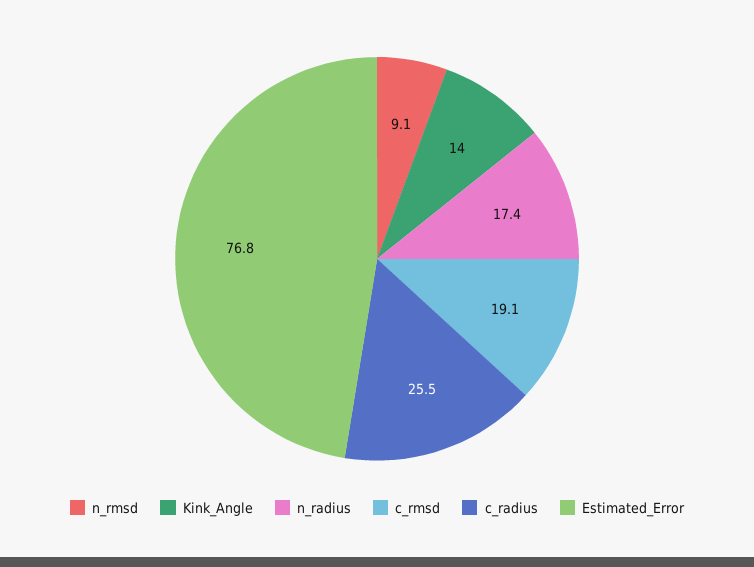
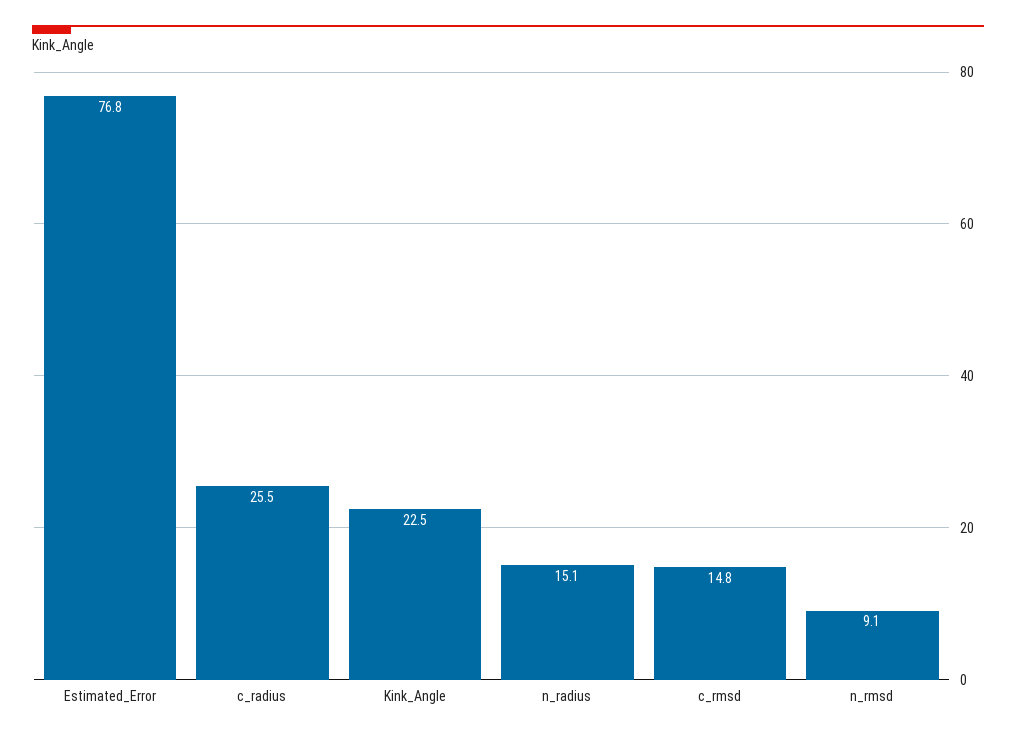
Kink_Angle: 14 -> 22.5
n_radius: 17.4 -> 15.1
c_rmsd: 19.1 -> 14.8

